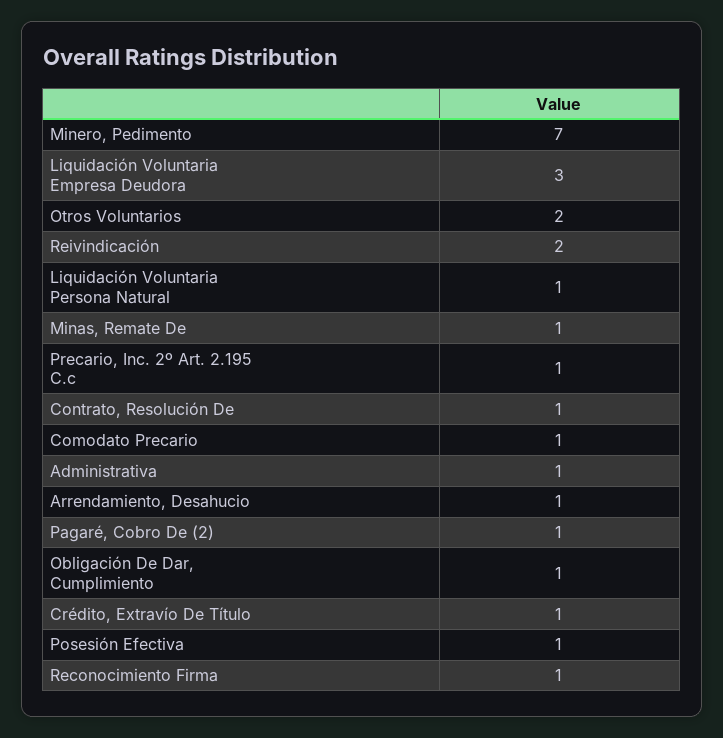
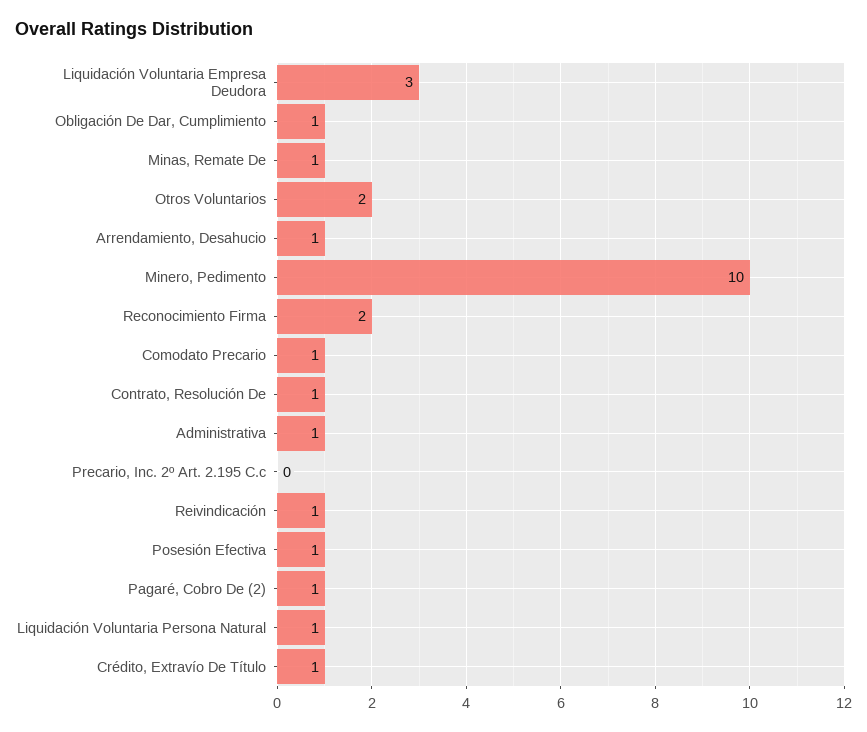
Minero, Pedimento: 7 -> 10
Reivindicación: 2 -> 1
Precario, Inc. 2º Art. 2.195 C.c: 1 -> 0
Reconocimiento Firma: 1 -> 2

